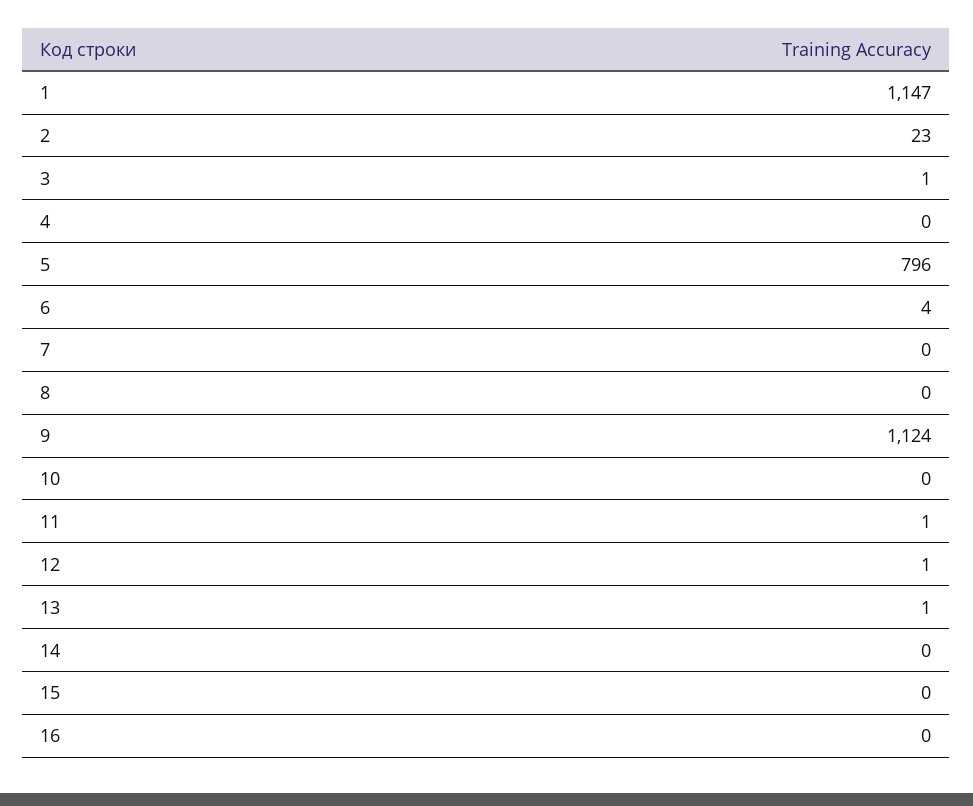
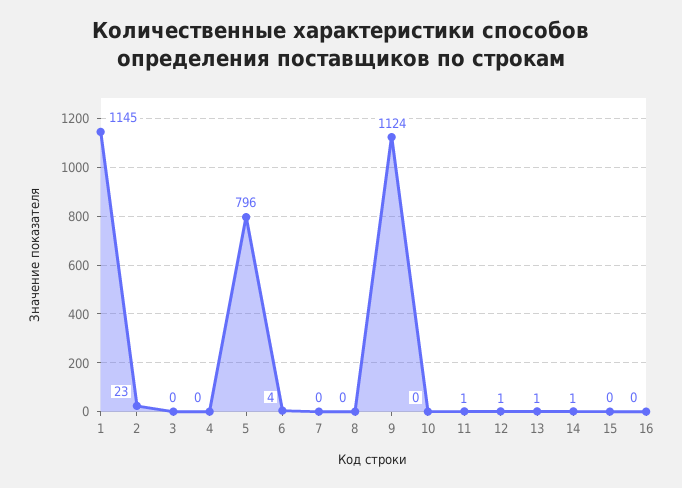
1: 1147 -> 1145
3: 1 -> 0
14: 0 -> 1

